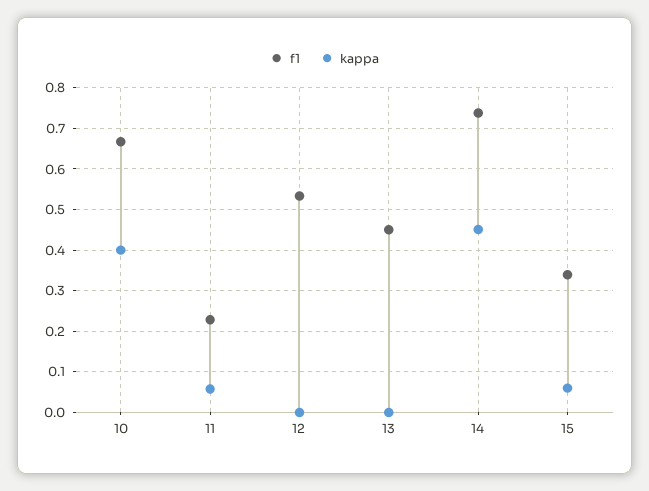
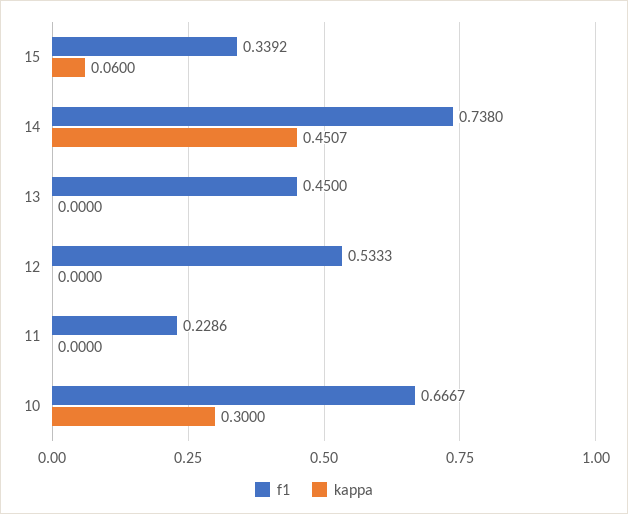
kappa, 10: 0.4 -> 0.3
kappa, 11: 0.06 -> 0

